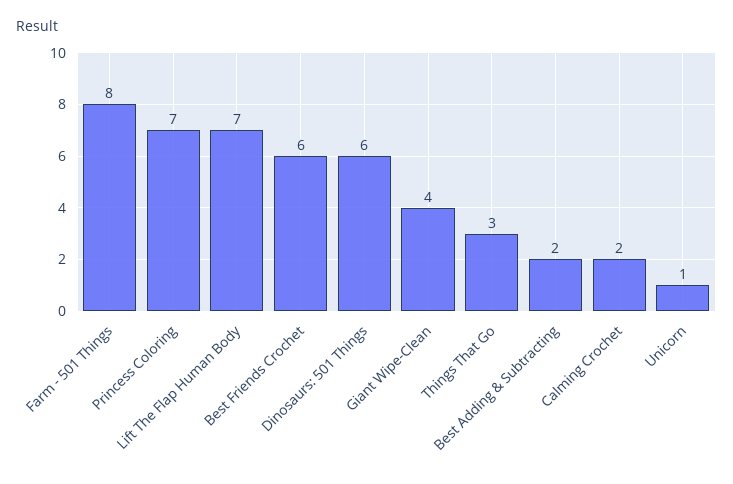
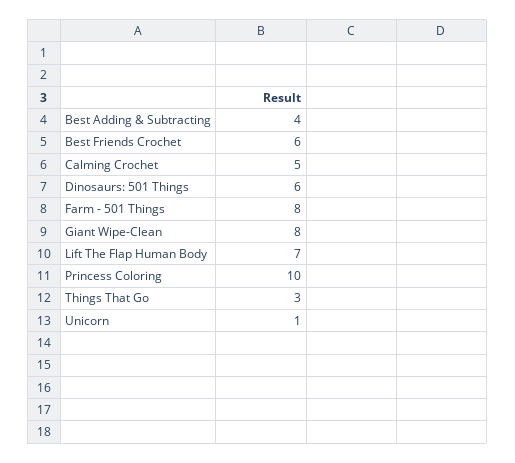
Princess Coloring: 7 -> 10
Giant Wipe-Clean: 4 -> 8
Best Adding & Subtracting: 2 -> 4
Calming Crochet: 2 -> 5

